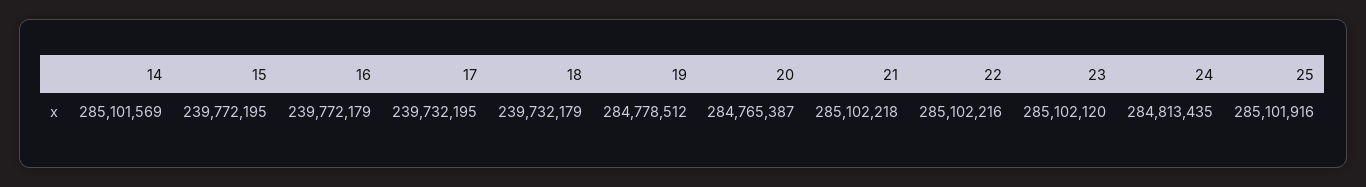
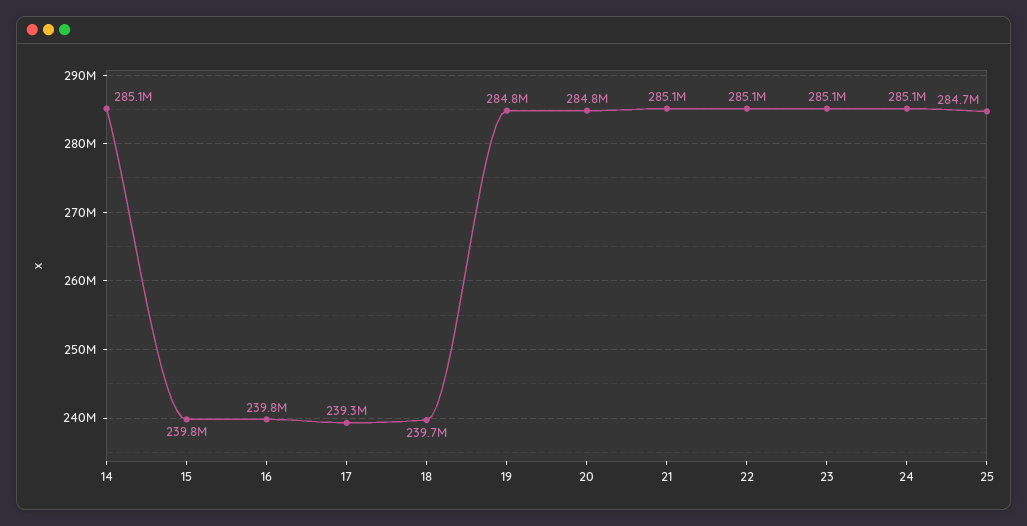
17: 239732195 -> 239300000
24: 284813435 -> 285100000
25: 285101916 -> 284700000

